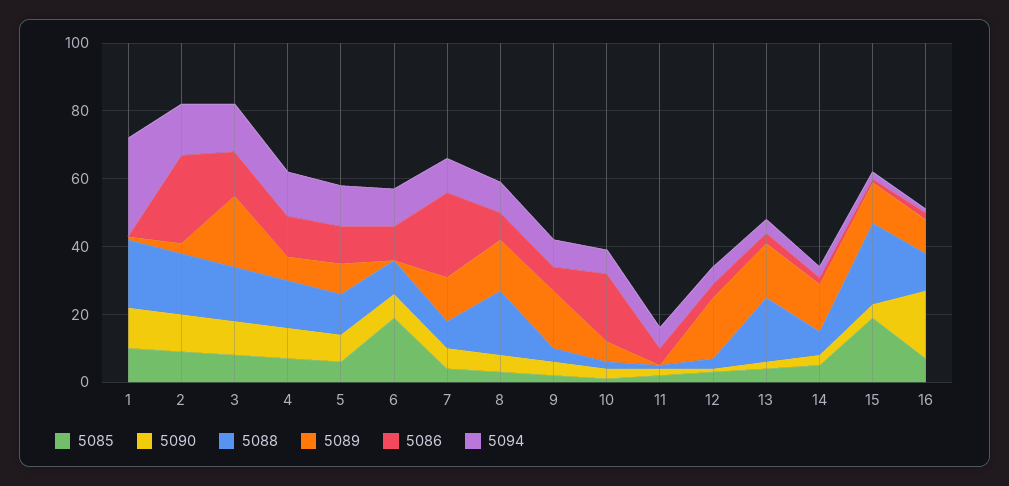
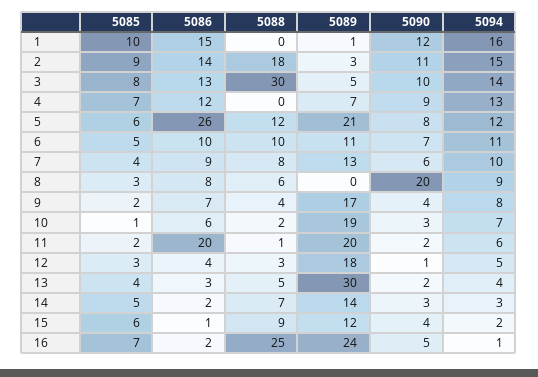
5088, 1: 20 -> 0
5086, 1: 0 -> 15
5094, 1: 30 -> 16
5086, 2: 25 -> 14
5088, 3: 15 -> 30
5089, 3: 20 -> 5
5088, 4: 15 -> 0
5089, 5: 10 -> 21
5086, 5: 10 -> 26
5085, 6: 20 -> 5
5089, 6: 0 -> 11
5086, 7: 25 -> 9
5090, 8: 5 -> 20
5088, 8: 20 -> 6
5089, 8: 15 -> 0
5089, 10: 5 -> 19
5086, 10: 20 -> 6
5089, 11: 0 -> 20
5086, 11: 5 -> 20
5088, 13: 20 -> 5
5089, 13: 15 -> 30
5085, 15: 20 -> 6
5088, 15: 25 -> 9
5090, 16: 20 -> 5
5088, 16: 10 -> 25
5089, 16: 10 -> 24

